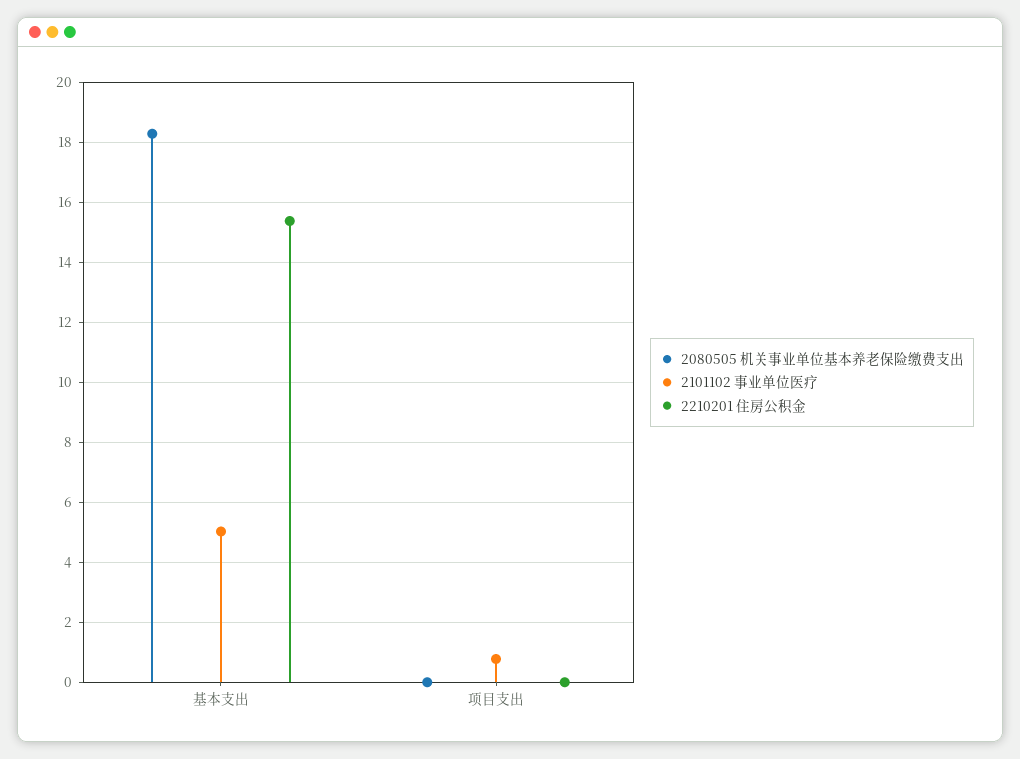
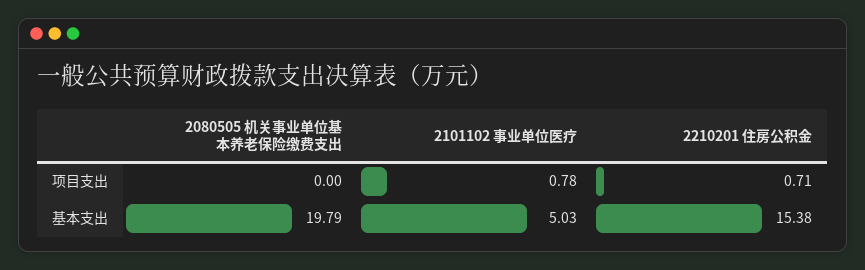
2080505 机关事业单位基本养老保险缴费支出, 基本支出: 18.25 -> 19.79
2210201 住房公积金, 项目支出: 0 -> 0.71

